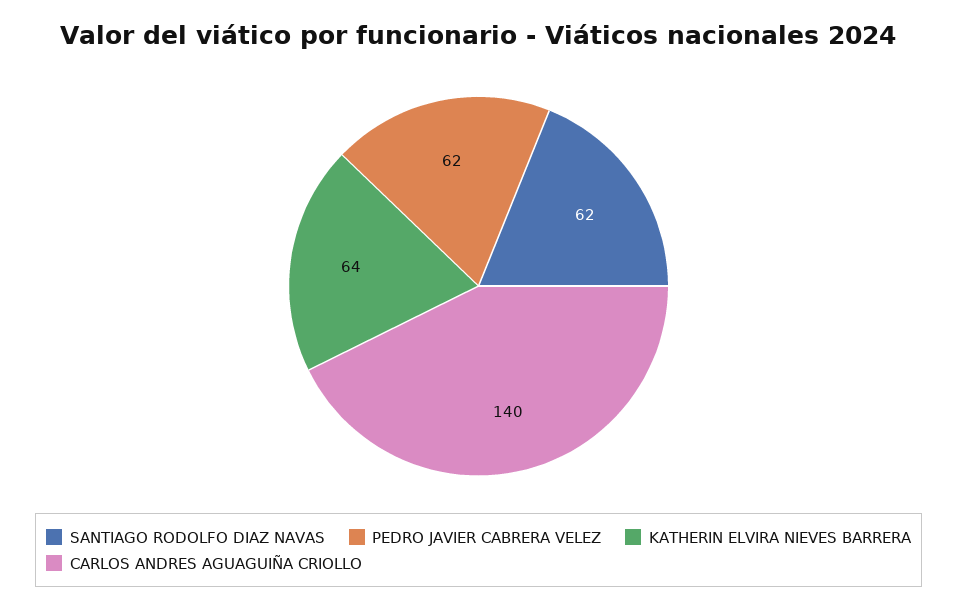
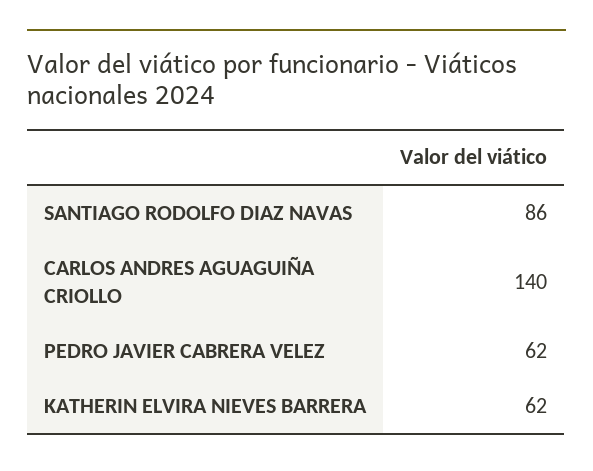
SANTIAGO RODOLFO DIAZ NAVAS: 62 -> 86
KATHERIN ELVIRA NIEVES BARRERA: 64 -> 62

